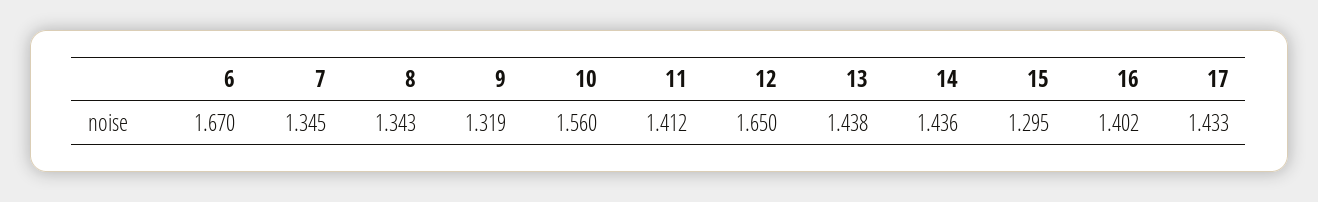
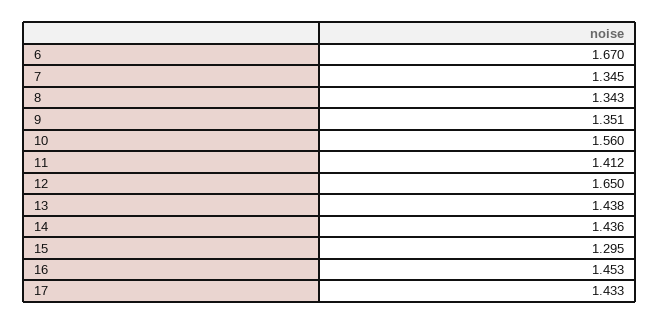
9: 1.319 -> 1.351
16: 1.402 -> 1.453

